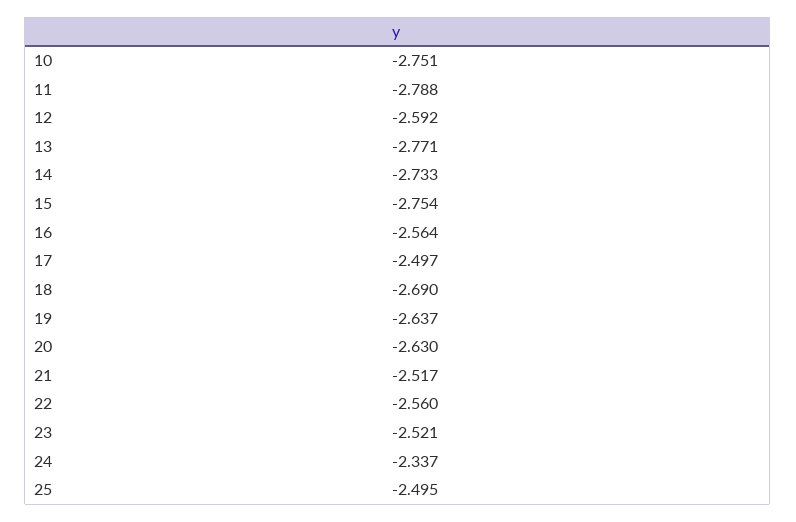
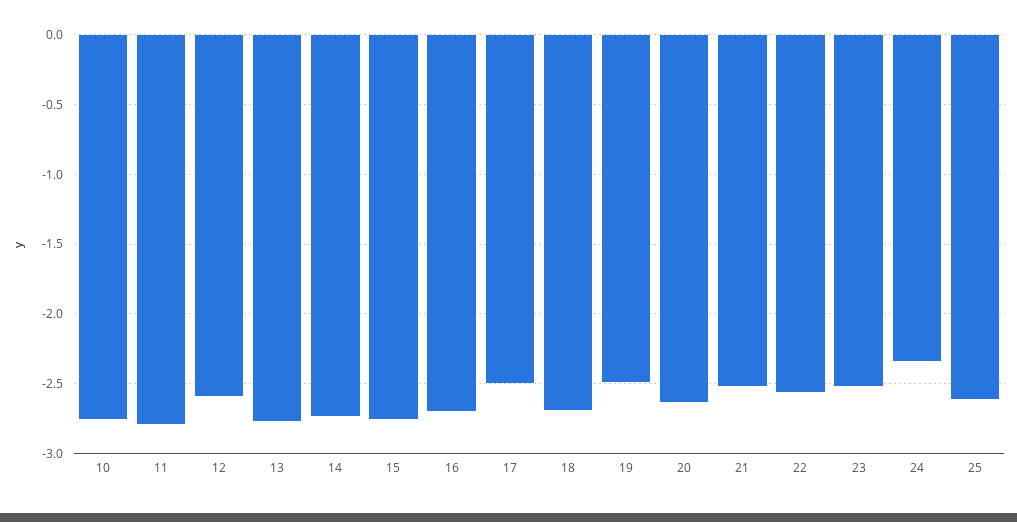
16: -2.564 -> -2.7
19: -2.637 -> -2.5
25: -2.495 -> -2.6

